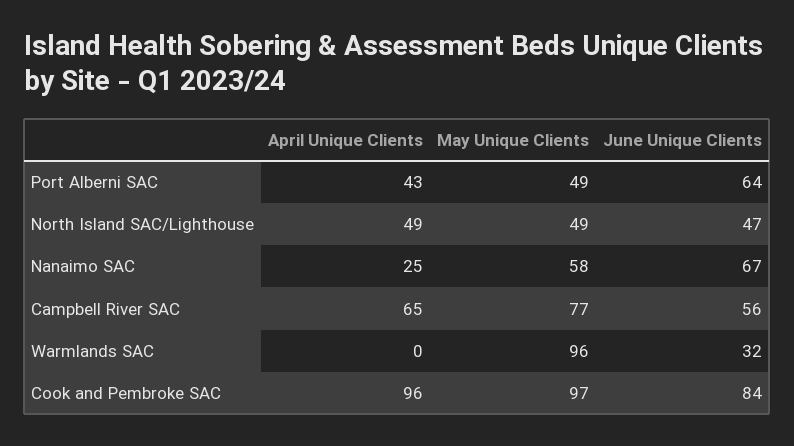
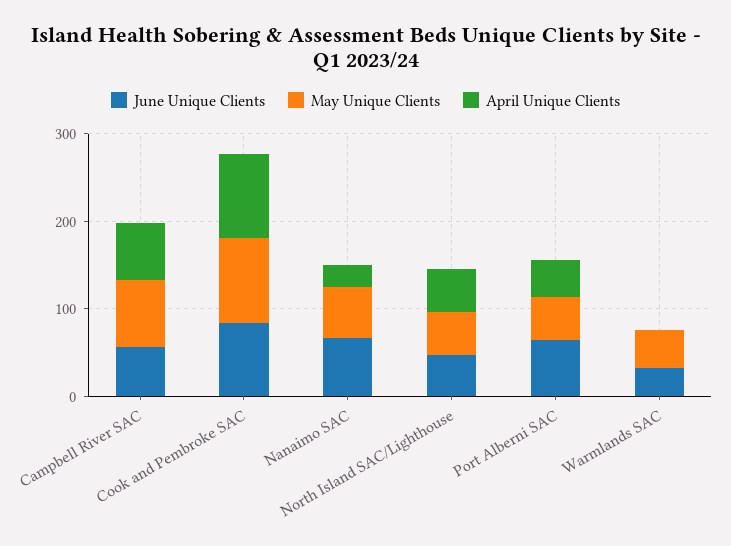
May Unique Clients, Warmlands SAC: 96 -> 40

